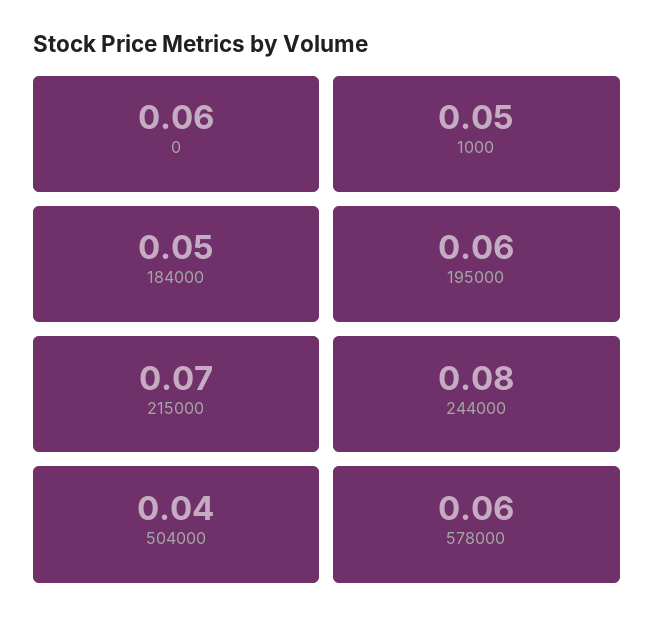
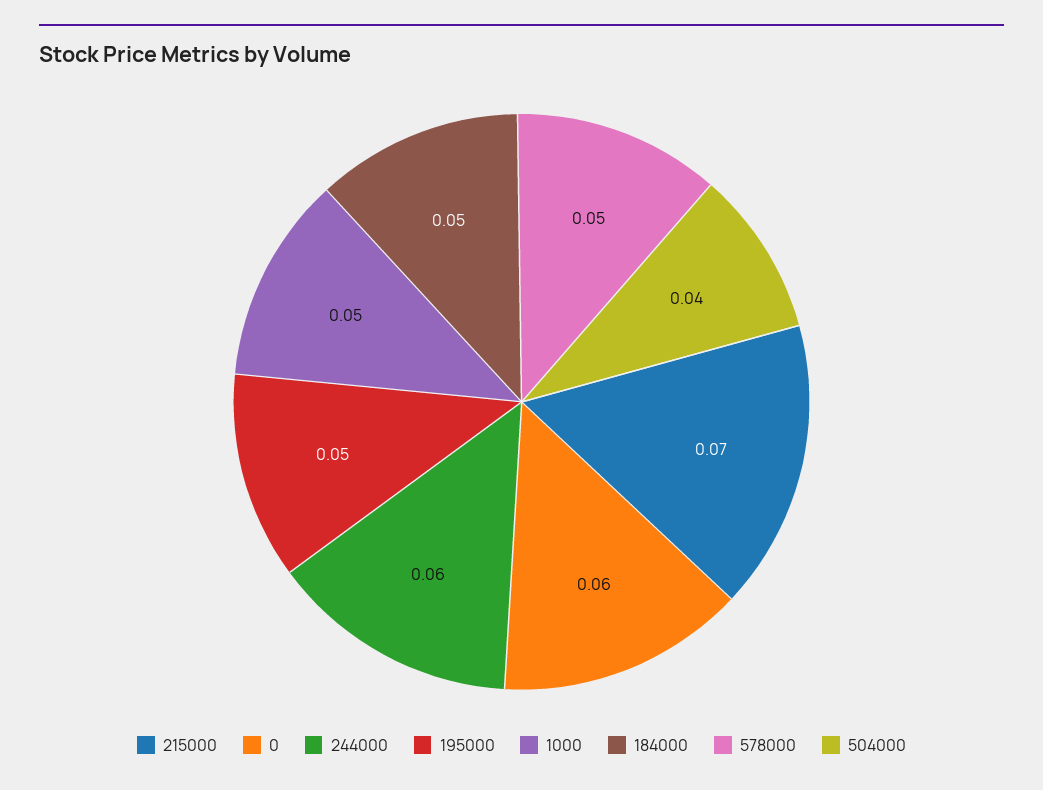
195000: 0.06 -> 0.05
244000: 0.08 -> 0.06
578000: 0.06 -> 0.05

